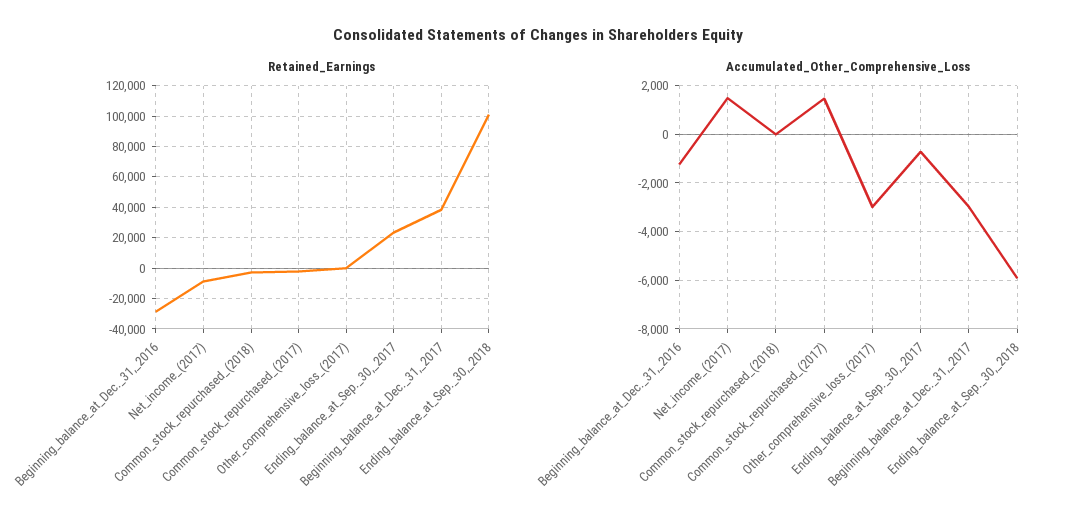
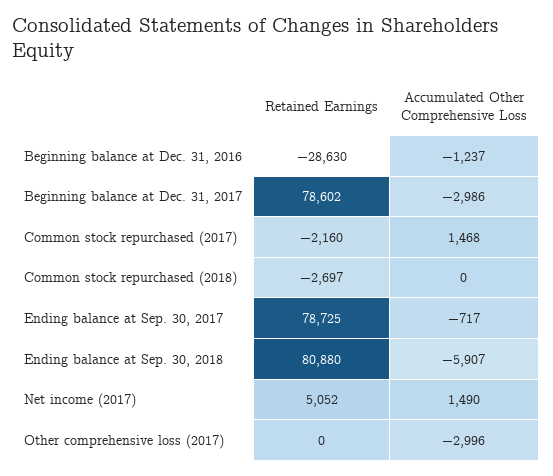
Retained_Earnings, Net_income_(2017): -10000 -> 5052
Retained_Earnings, Ending_balance_at_Sep._30,_2017: 25000 -> 78725
Retained_Earnings, Beginning_balance_at_Dec._31,_2017: 40000 -> 78602
Retained_Earnings, Ending_balance_at_Sep._30,_2018: 100000 -> 80880

